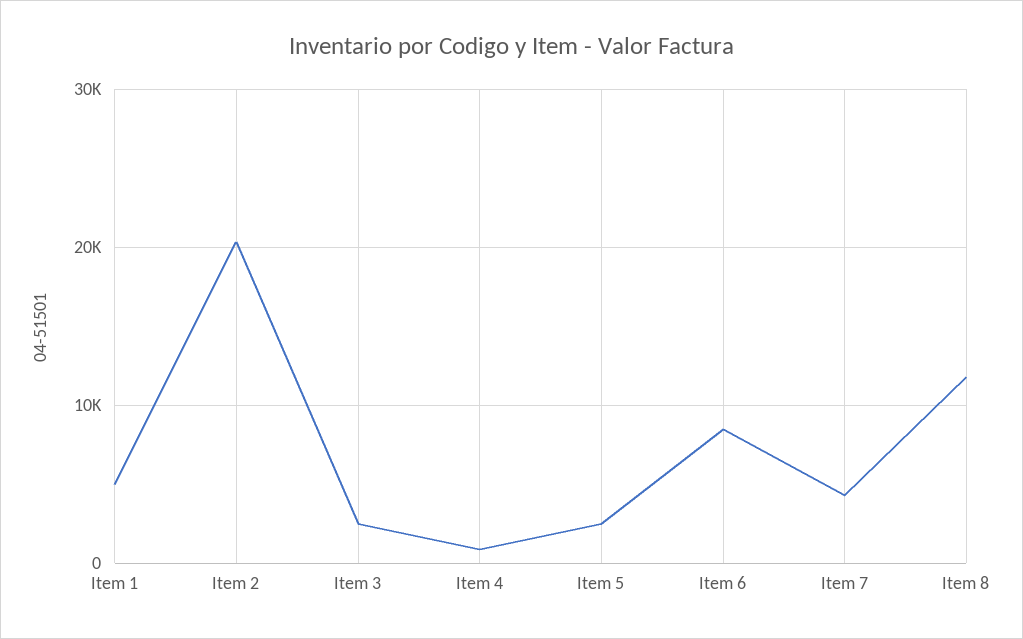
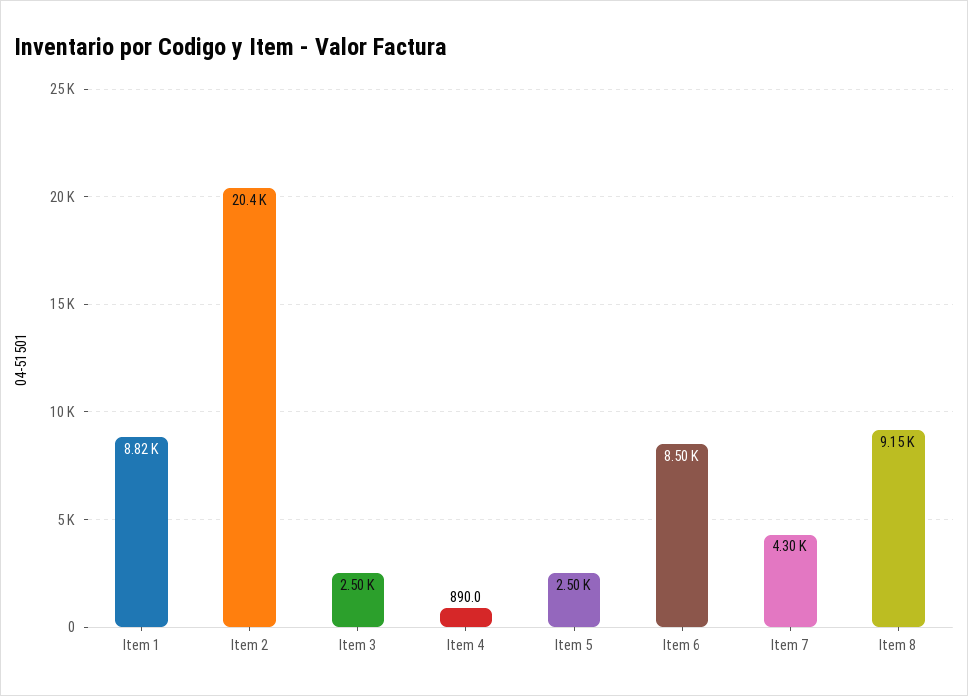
Item 1: 5000 -> 8820
Item 8: 12000 -> 9150

